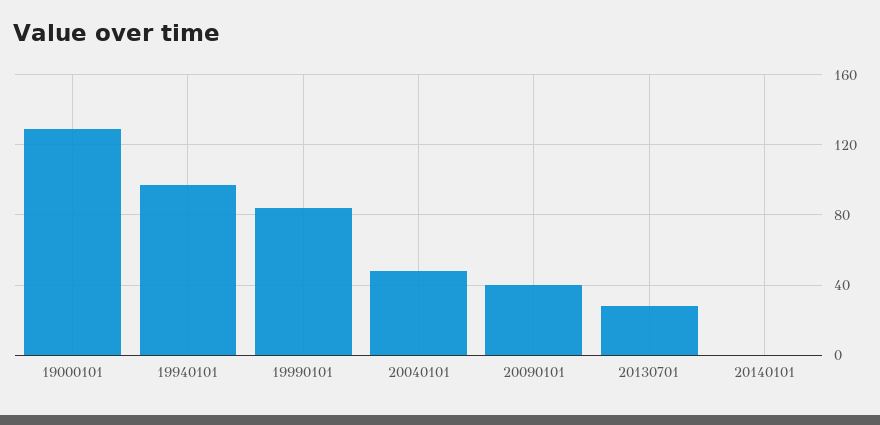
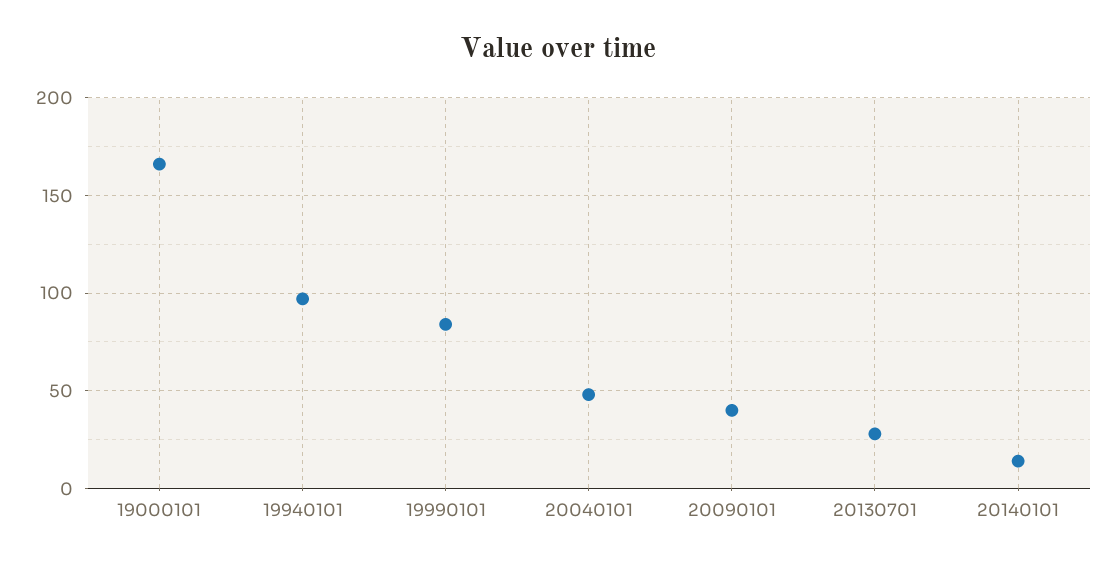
19000101: 130 -> 165
20140101: 0 -> 15

